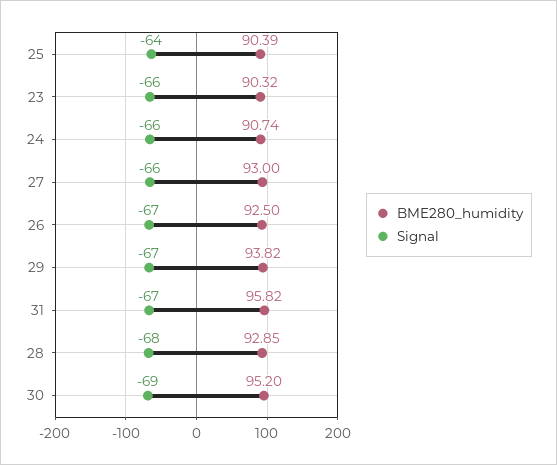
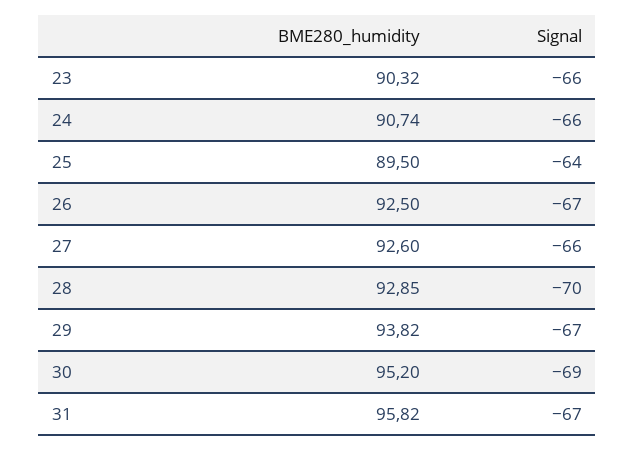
BME280_humidity, 25: 90.39 -> 89.5
BME280_humidity, 27: 93 -> 92.6
Signal, 28: -68 -> -70

